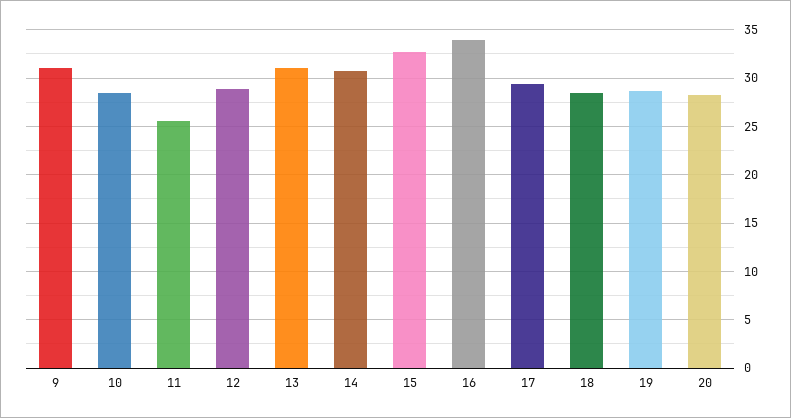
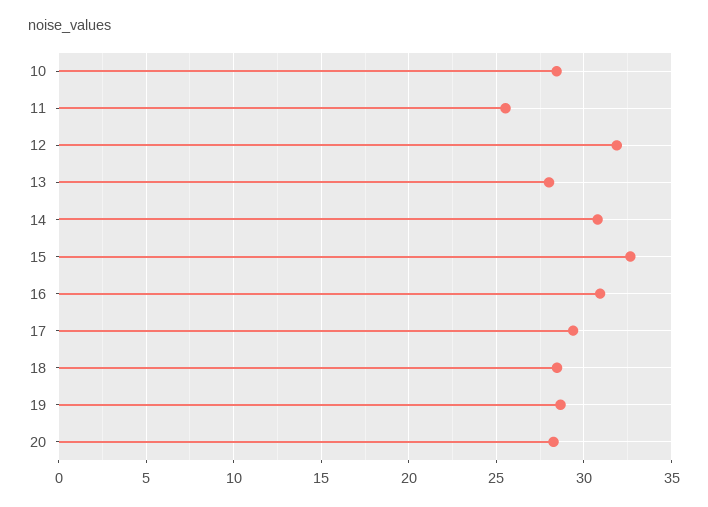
9: 31 -> none
12: 29 -> 32
13: 31 -> 28
16: 34 -> 31

